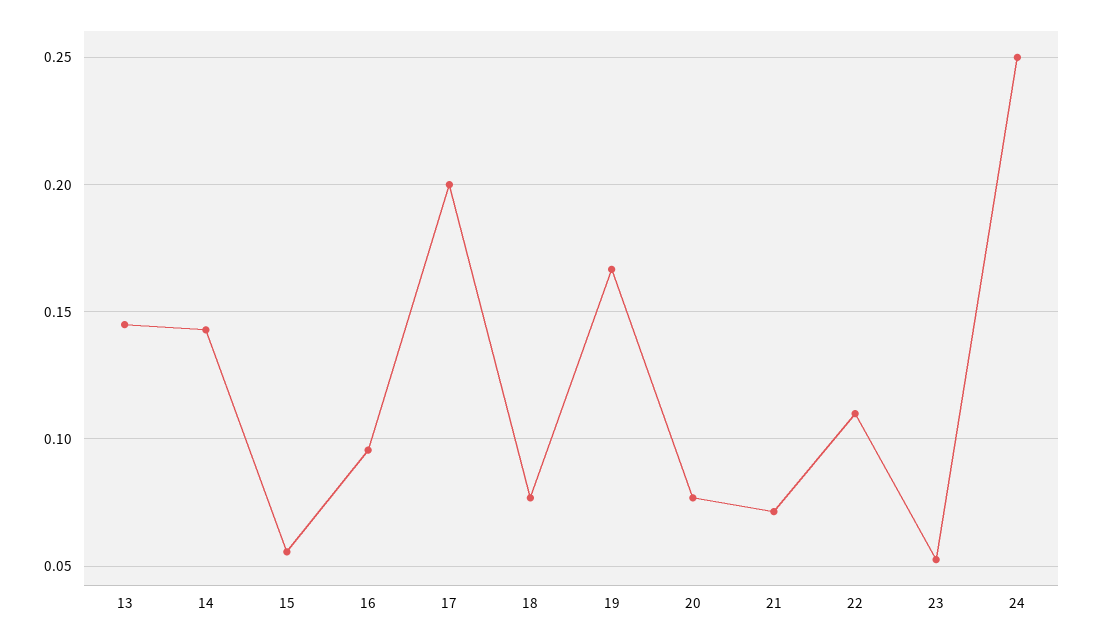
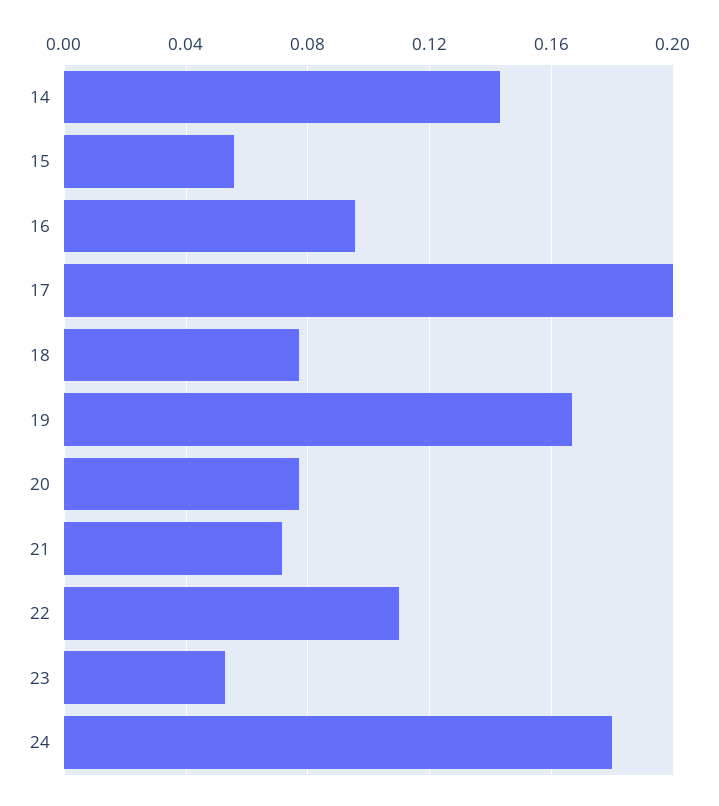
13: 0.145 -> none
24: 0.25 -> 0.18

